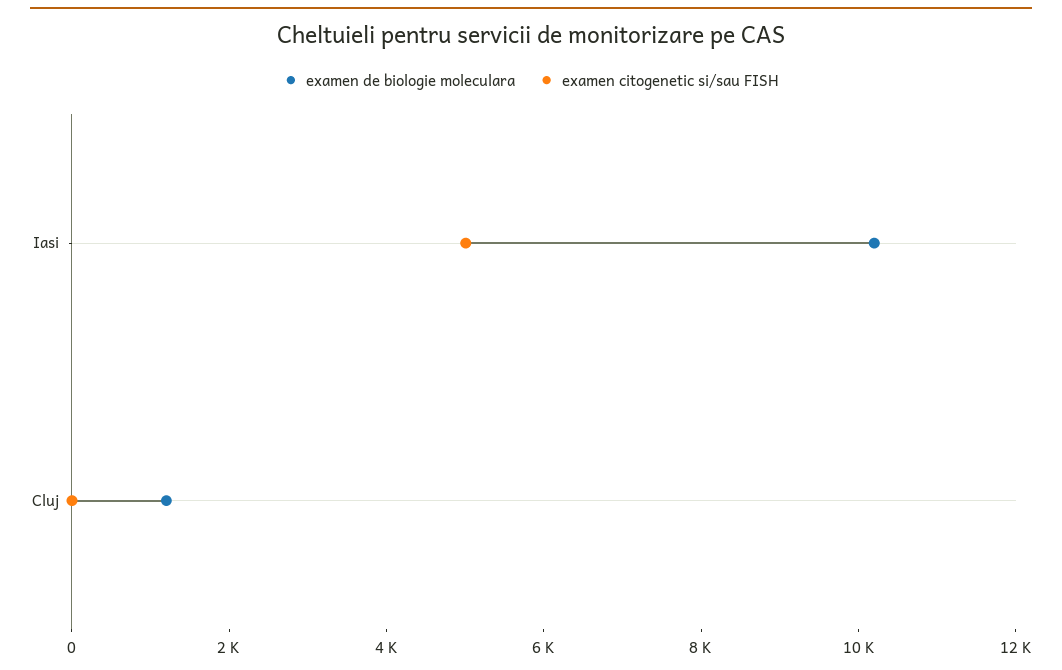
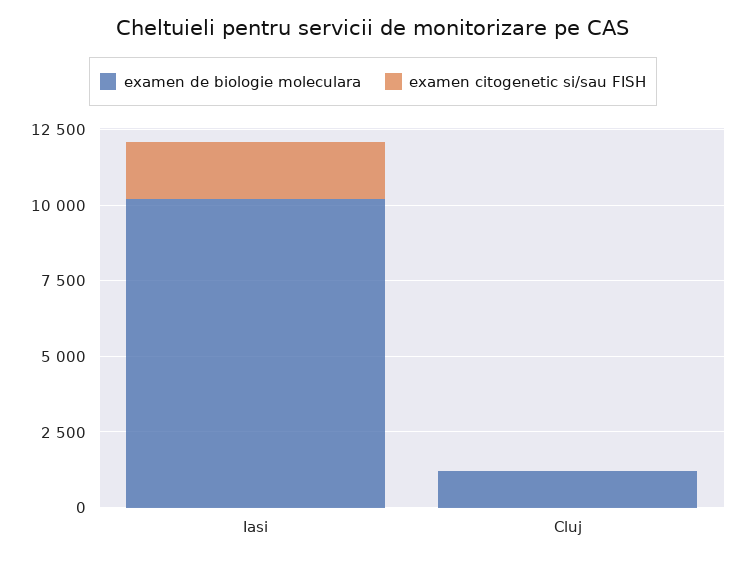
examen citogenetic si/sau FISH, Iasi: 5000 -> 2000

